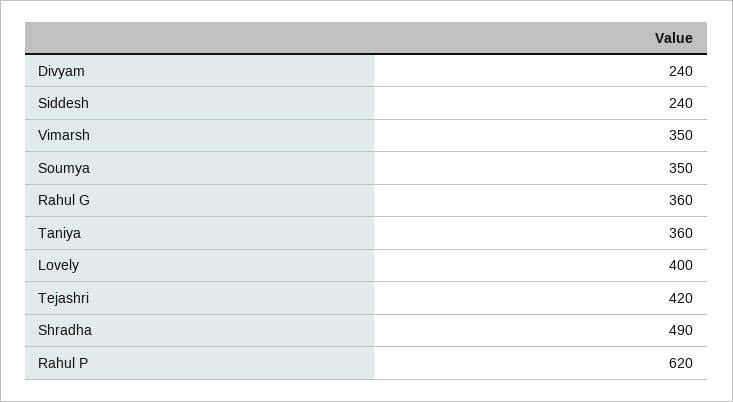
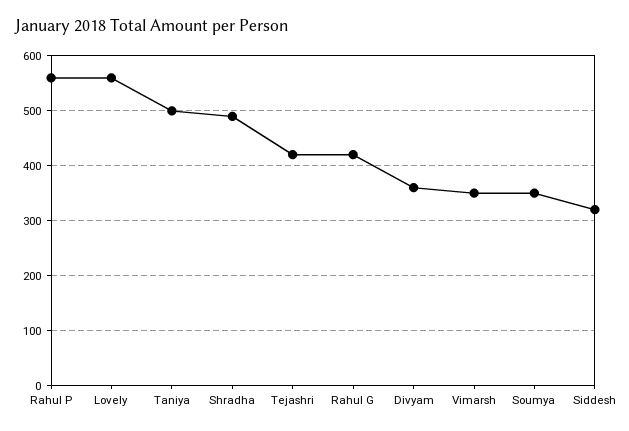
Divyam: 240 -> 360
Siddesh: 240 -> 320
Rahul G: 360 -> 420
Taniya: 360 -> 500
Lovely: 400 -> 560
Rahul P: 620 -> 560

